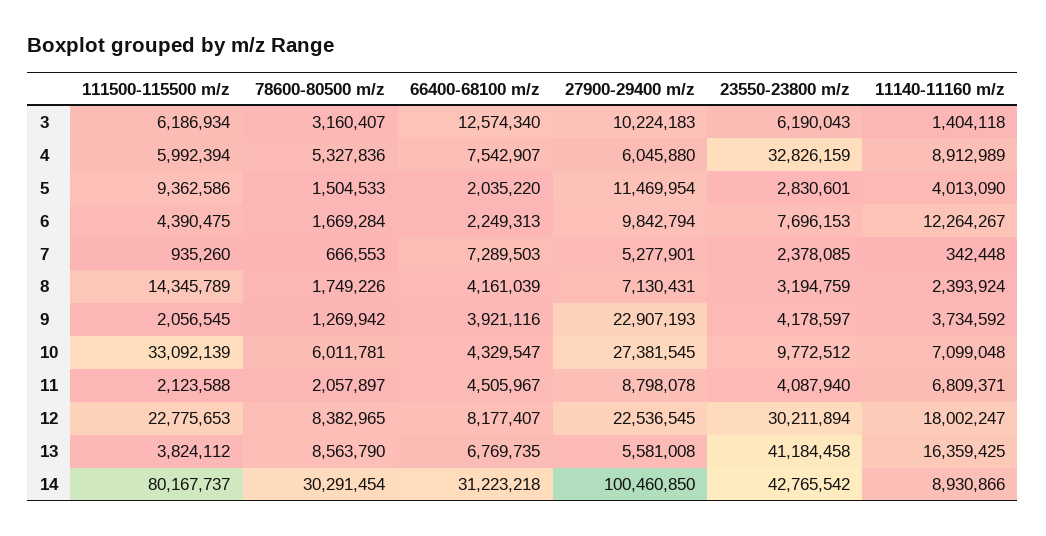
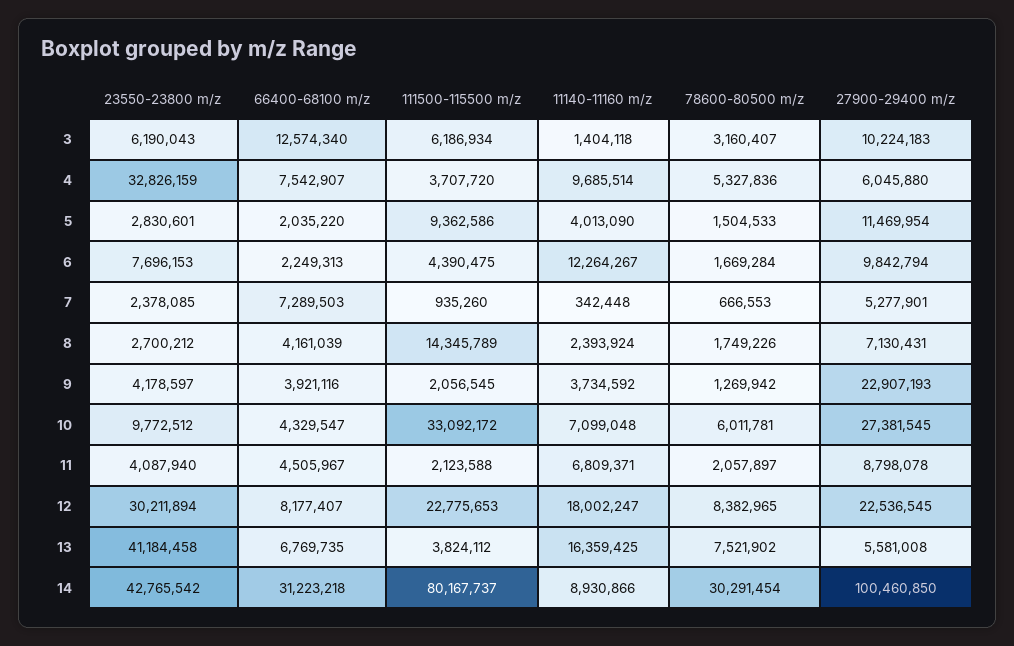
111500-115500 m/z, 4: 5992394 -> 3707720
11140-11160 m/z, 4: 8912989 -> 9685514
23550-23800 m/z, 8: 3194759 -> 2700212
111500-115500 m/z, 10: 33092139 -> 33092172
78600-80500 m/z, 13: 8563790 -> 7521902

